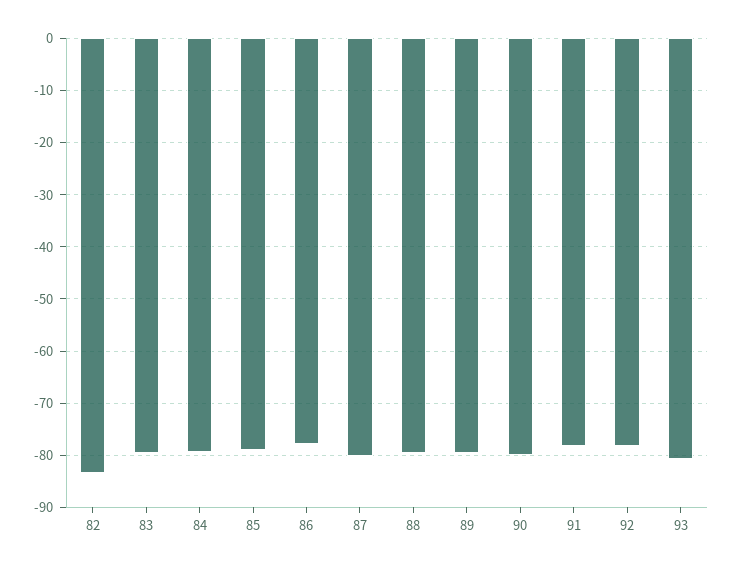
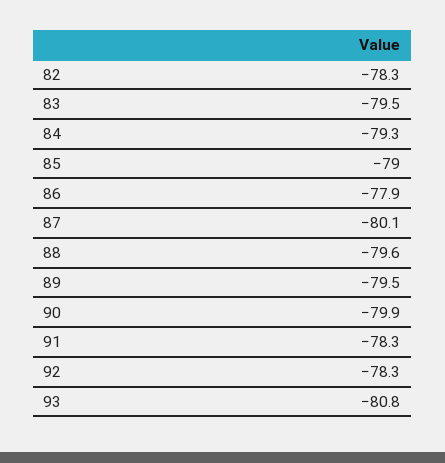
82: -84 -> -78.3

